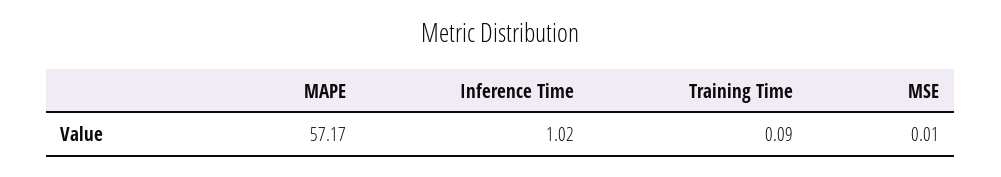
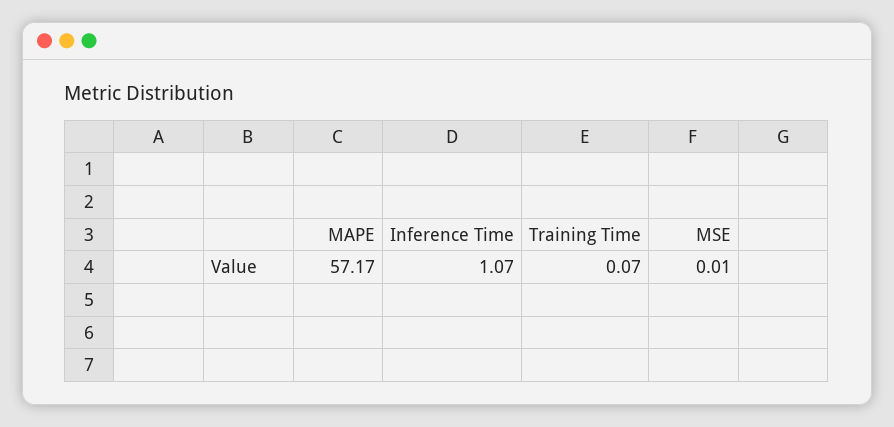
Inference Time: 1.02 -> 1.07
Training Time: 0.09 -> 0.07

